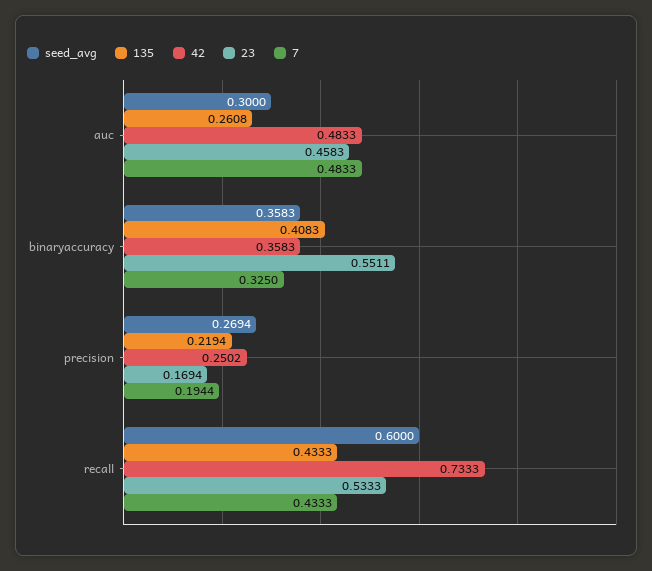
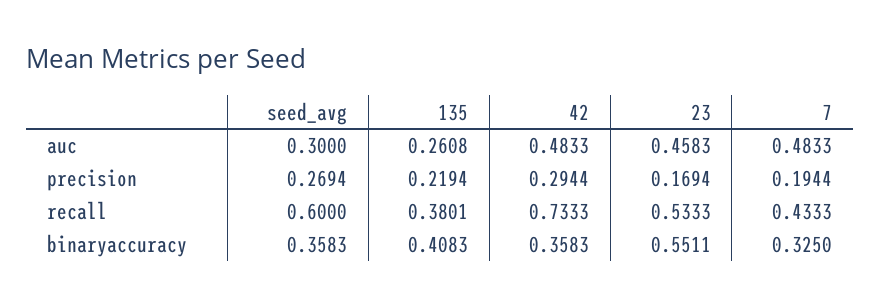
42, precision: 0.2502 -> 0.2944
135, recall: 0.4333 -> 0.3801

